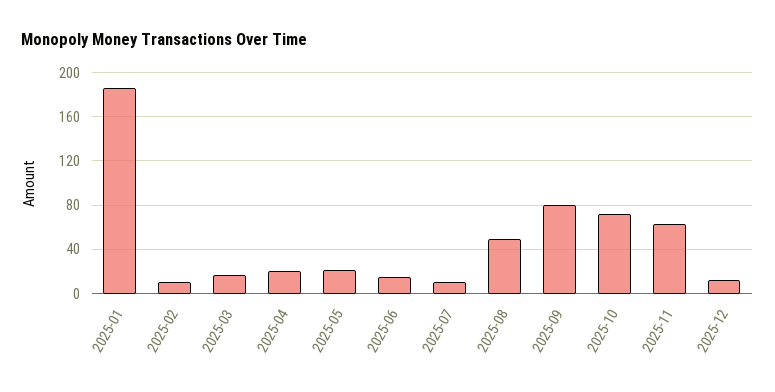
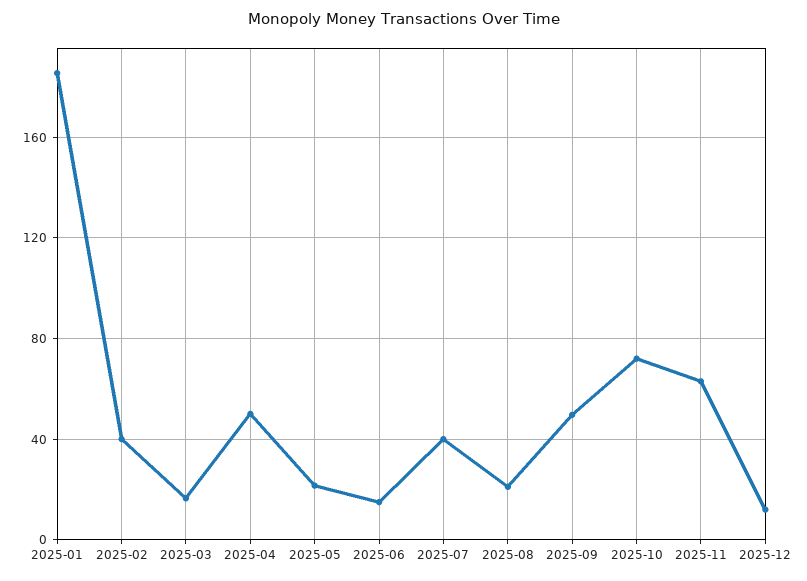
2025-02: 10 -> 40
2025-04: 20 -> 50
2025-07: 10 -> 40
2025-08: 50 -> 20
2025-09: 80 -> 50

